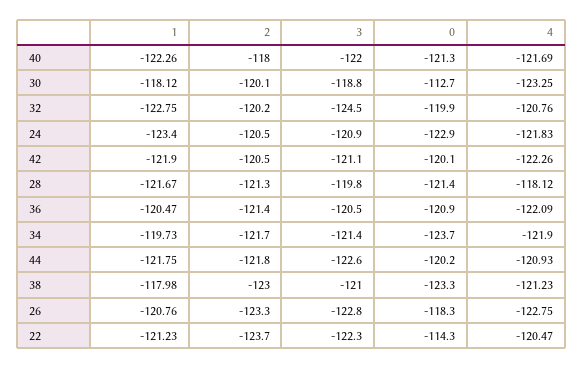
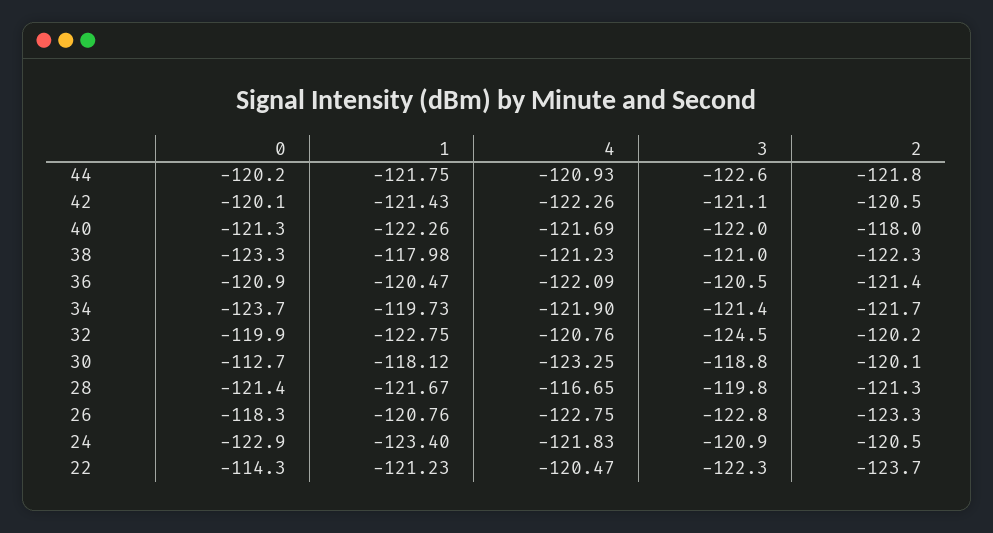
1, 42: -121.9 -> -121.43
4, 28: -118.12 -> -116.65
2, 38: -123 -> -122.3

